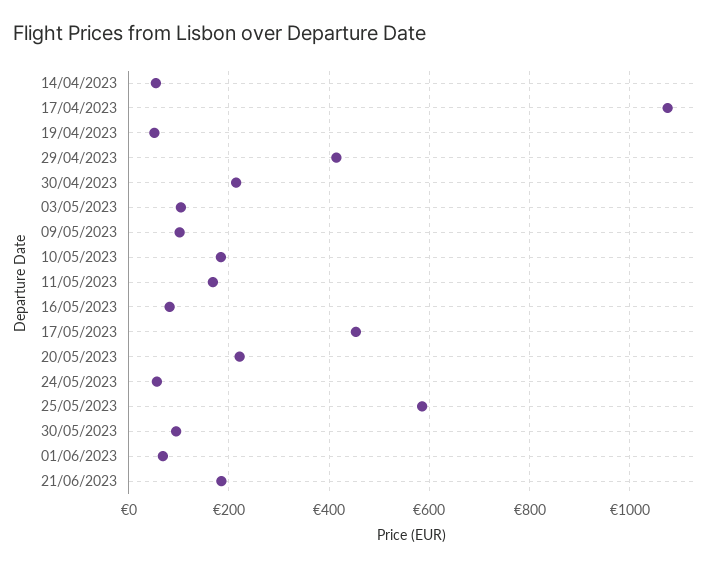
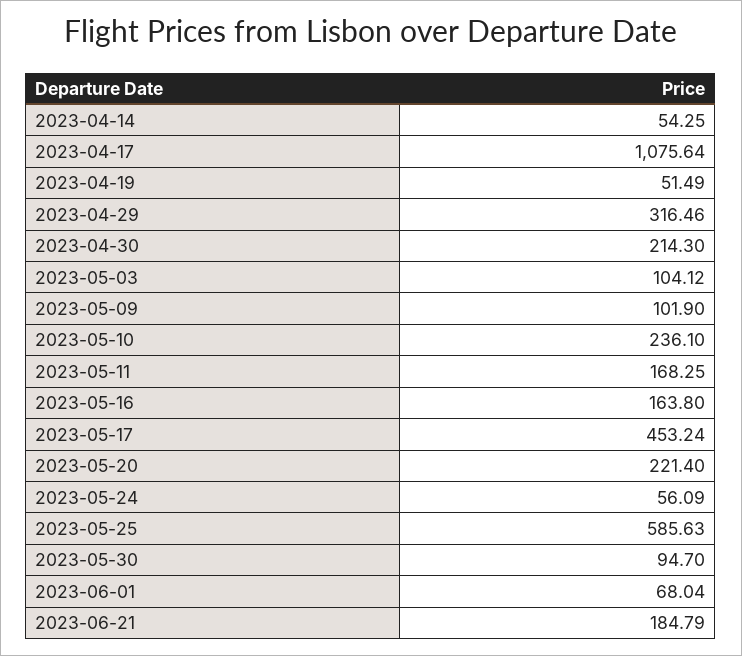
29/04/2023: 420 -> 316.46
10/05/2023: 180 -> 236.1
16/05/2023: 80 -> 163.8

